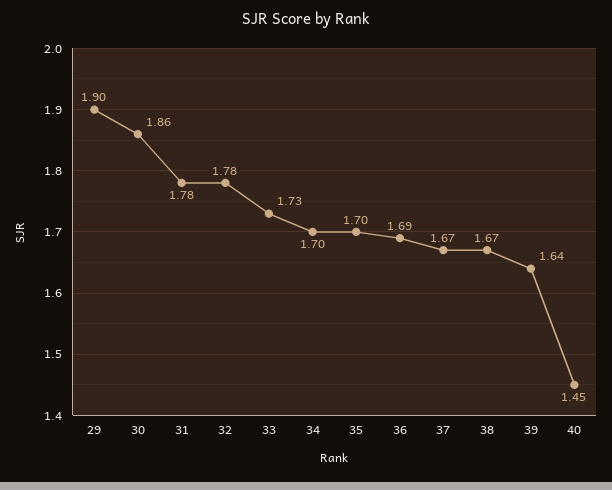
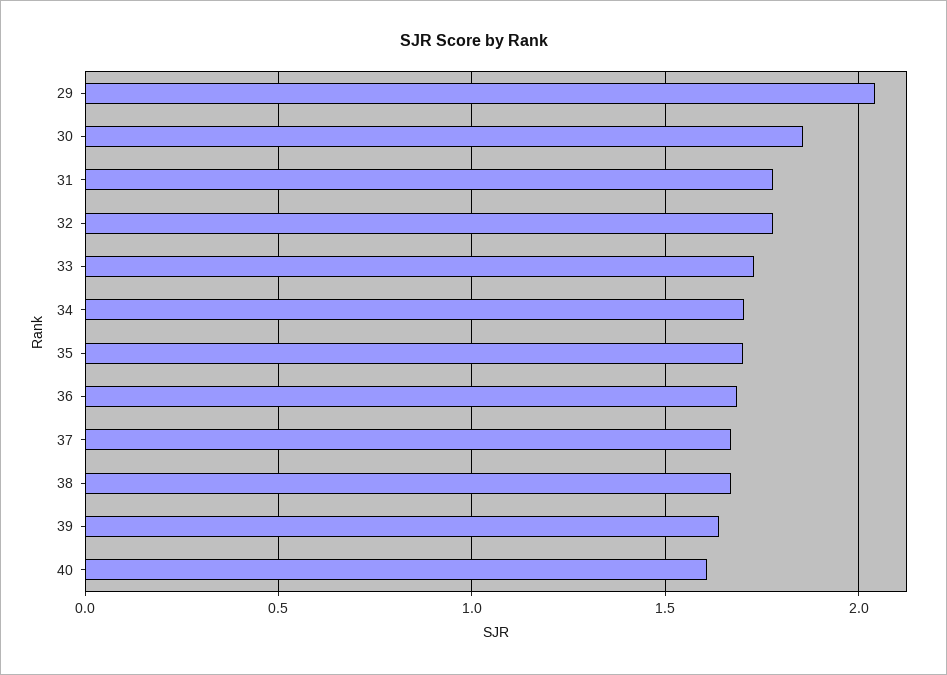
29: 1.9 -> 2.05
40: 1.45 -> 1.6

